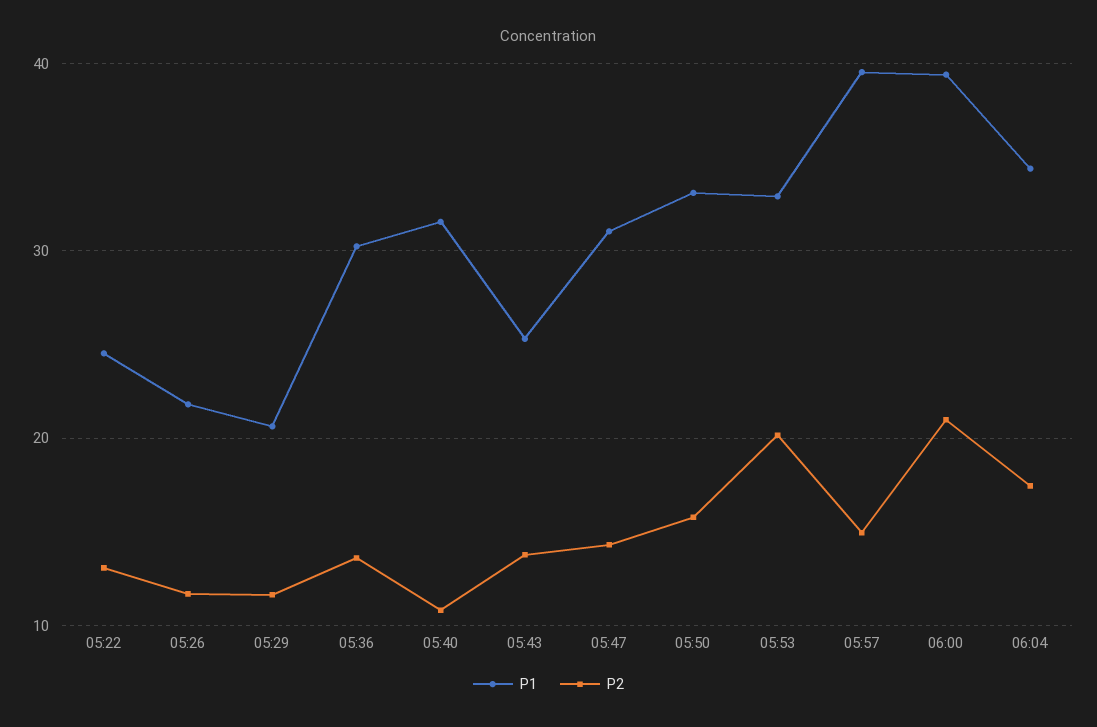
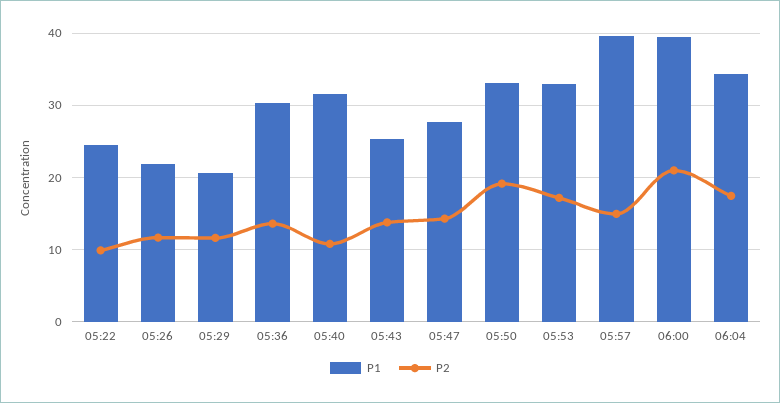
P2, 05:22: 13 -> 10
P1, 05:47: 31 -> 28
P2, 05:50: 16 -> 19
P2, 05:53: 20 -> 17

